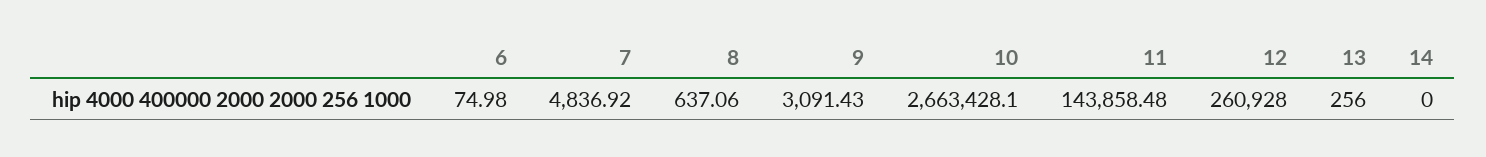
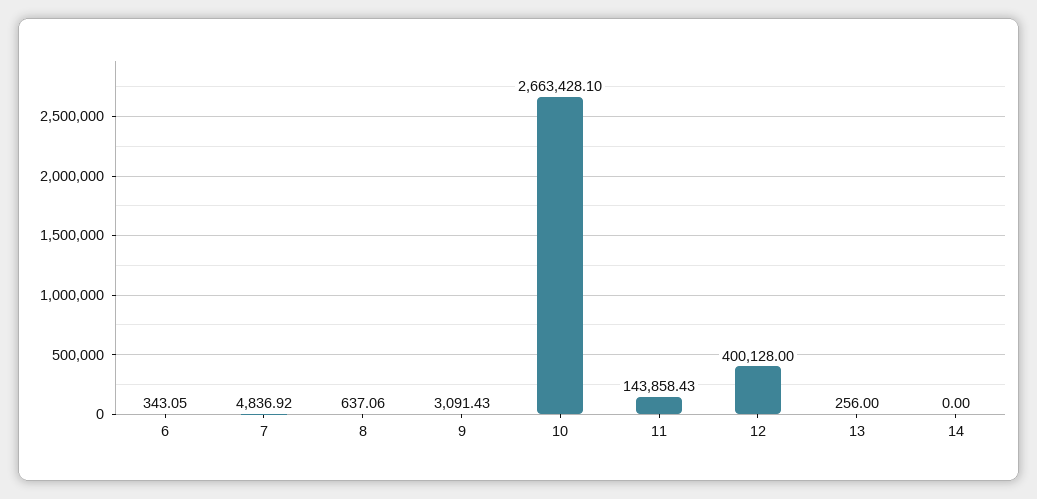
6: 74.98 -> 343.05
11: 143858.48 -> 143858.43
12: 260928 -> 400128

